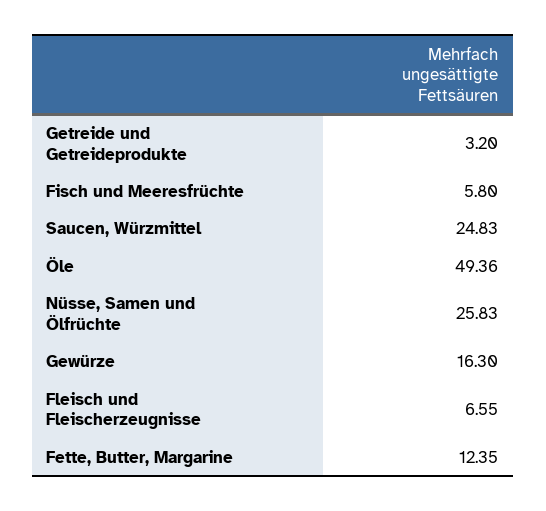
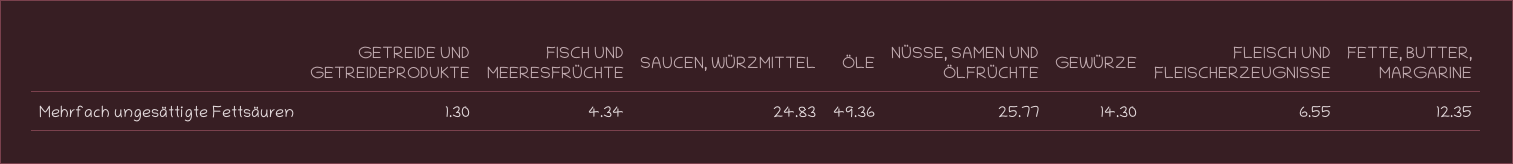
Getreide und Getreideprodukte: 3.2 -> 1.3
Fisch und Meeresfrüchte: 5.8 -> 4.34
Nüsse, Samen und Ölfrüchte: 25.83 -> 25.77
Gewürze: 16.3 -> 14.3

